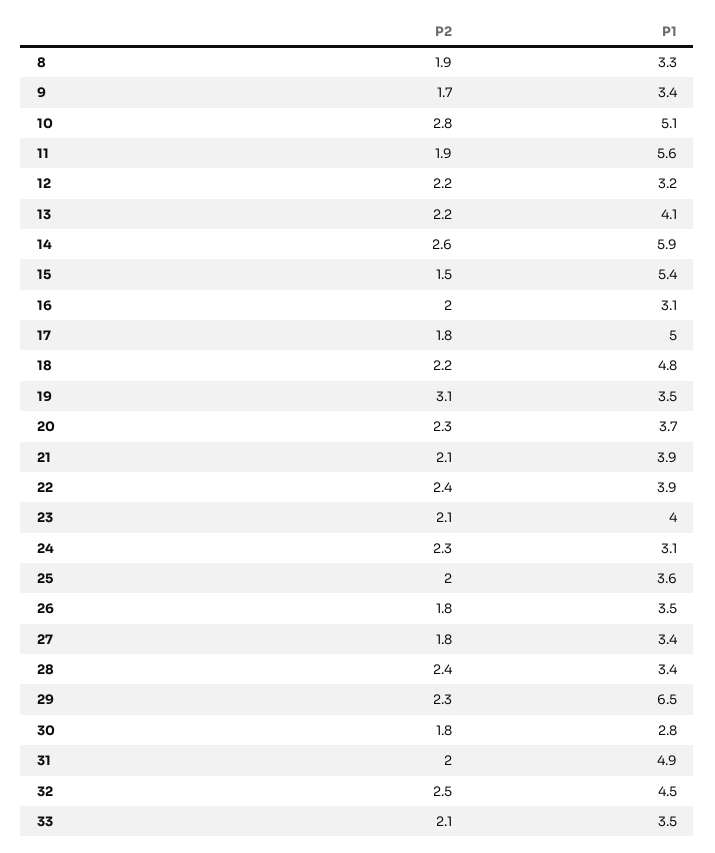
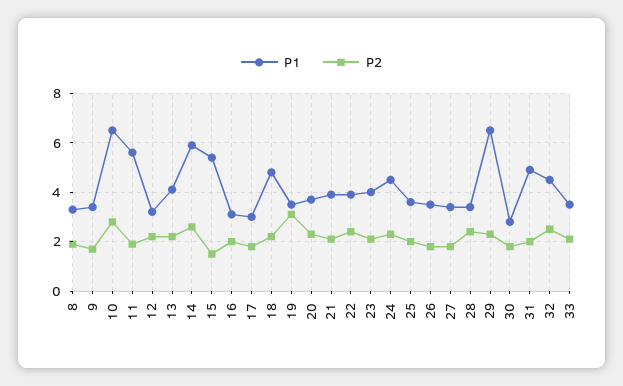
P1, 10: 5.1 -> 6.5
P1, 17: 5 -> 3
P1, 24: 3.1 -> 4.5

